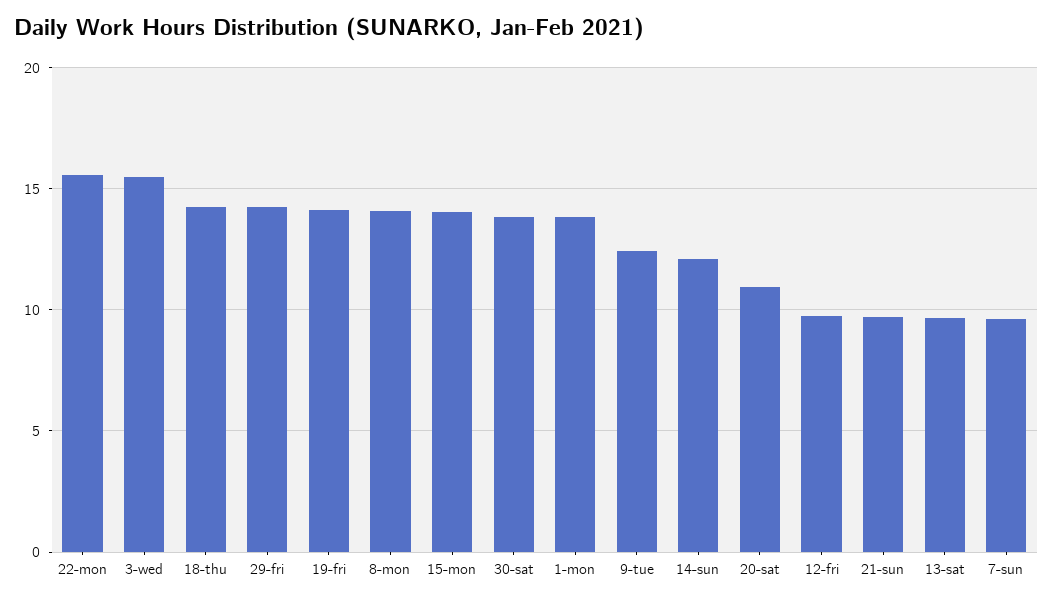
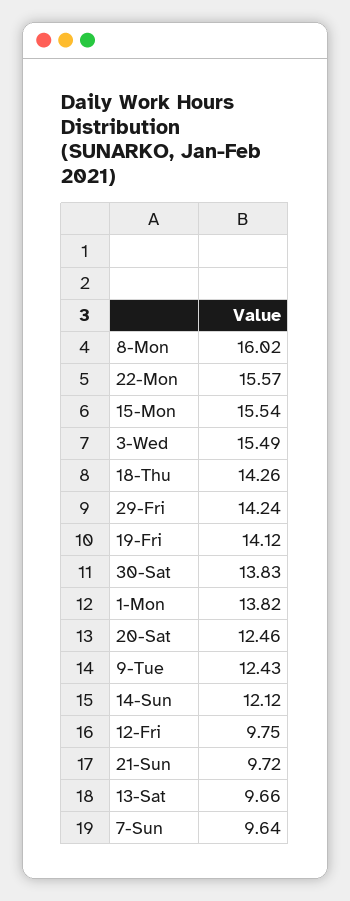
8-mon: 14 -> 16.02
15-mon: 14 -> 15.54
20-sat: 11 -> 12.46

